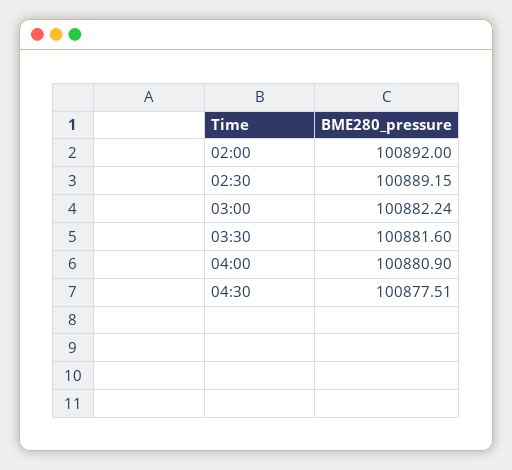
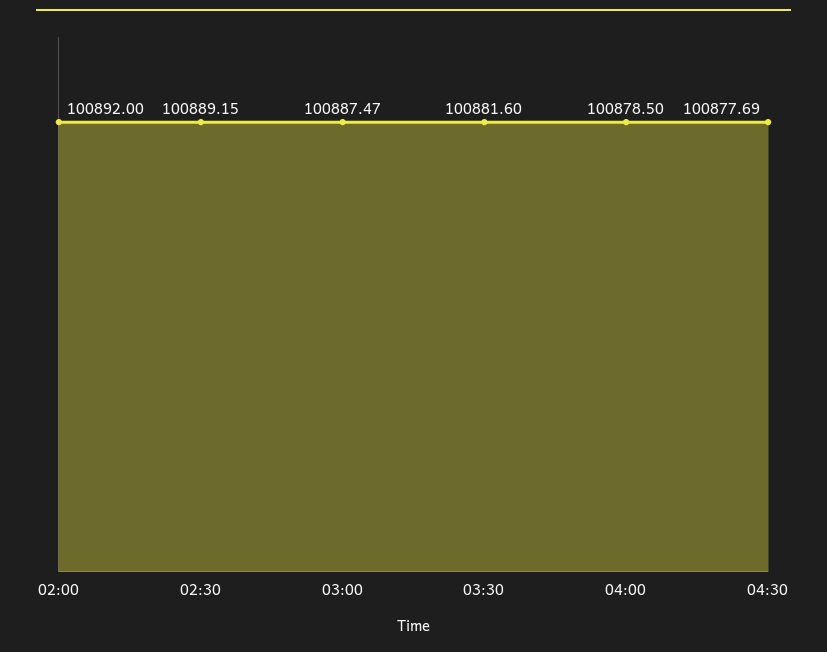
03:00: 100882.24 -> 100887.47
04:00: 100880.9 -> 100878.5
04:30: 100877.51 -> 100877.69

